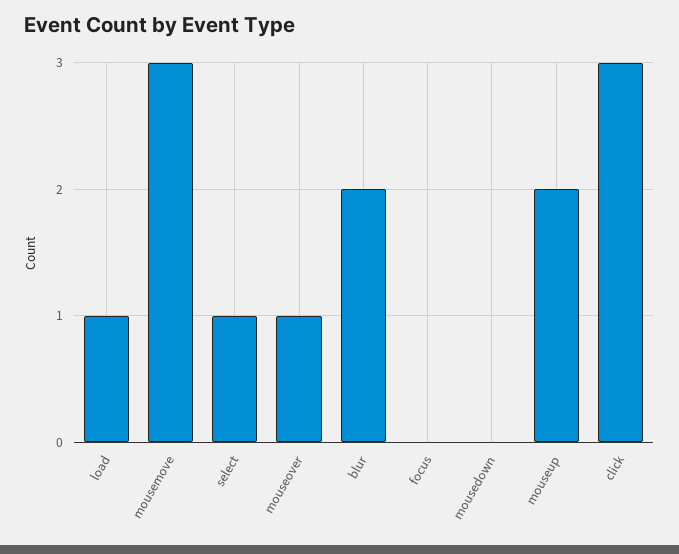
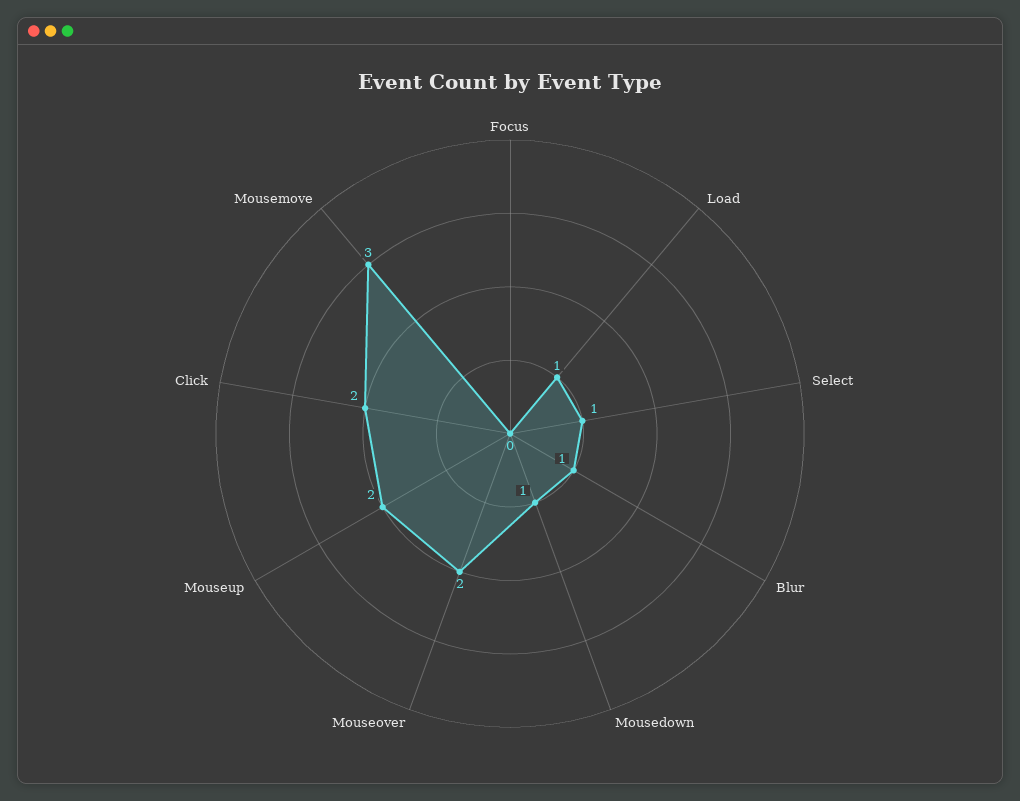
mouseover: 1 -> 2
blur: 2 -> 1
mousedown: 0 -> 1
click: 3 -> 2

